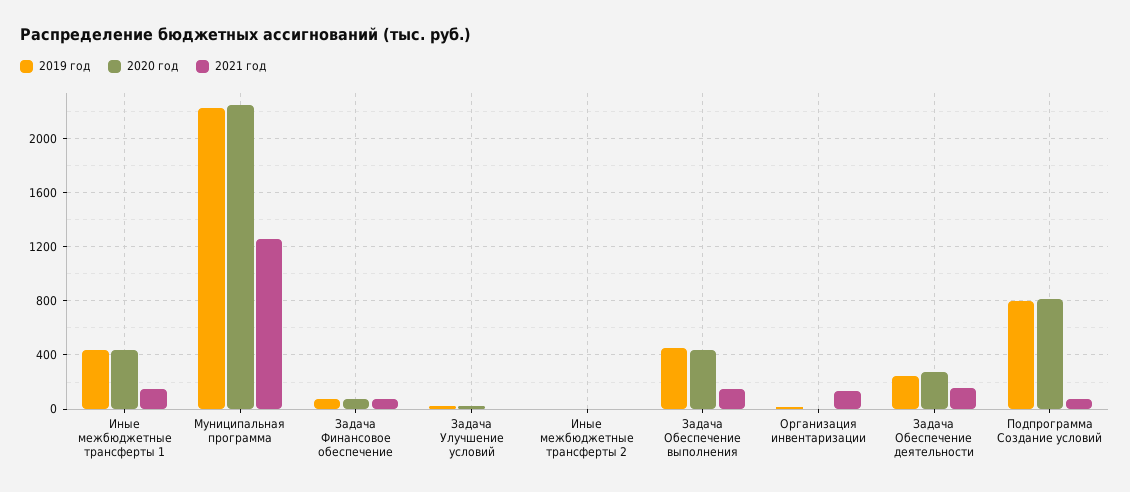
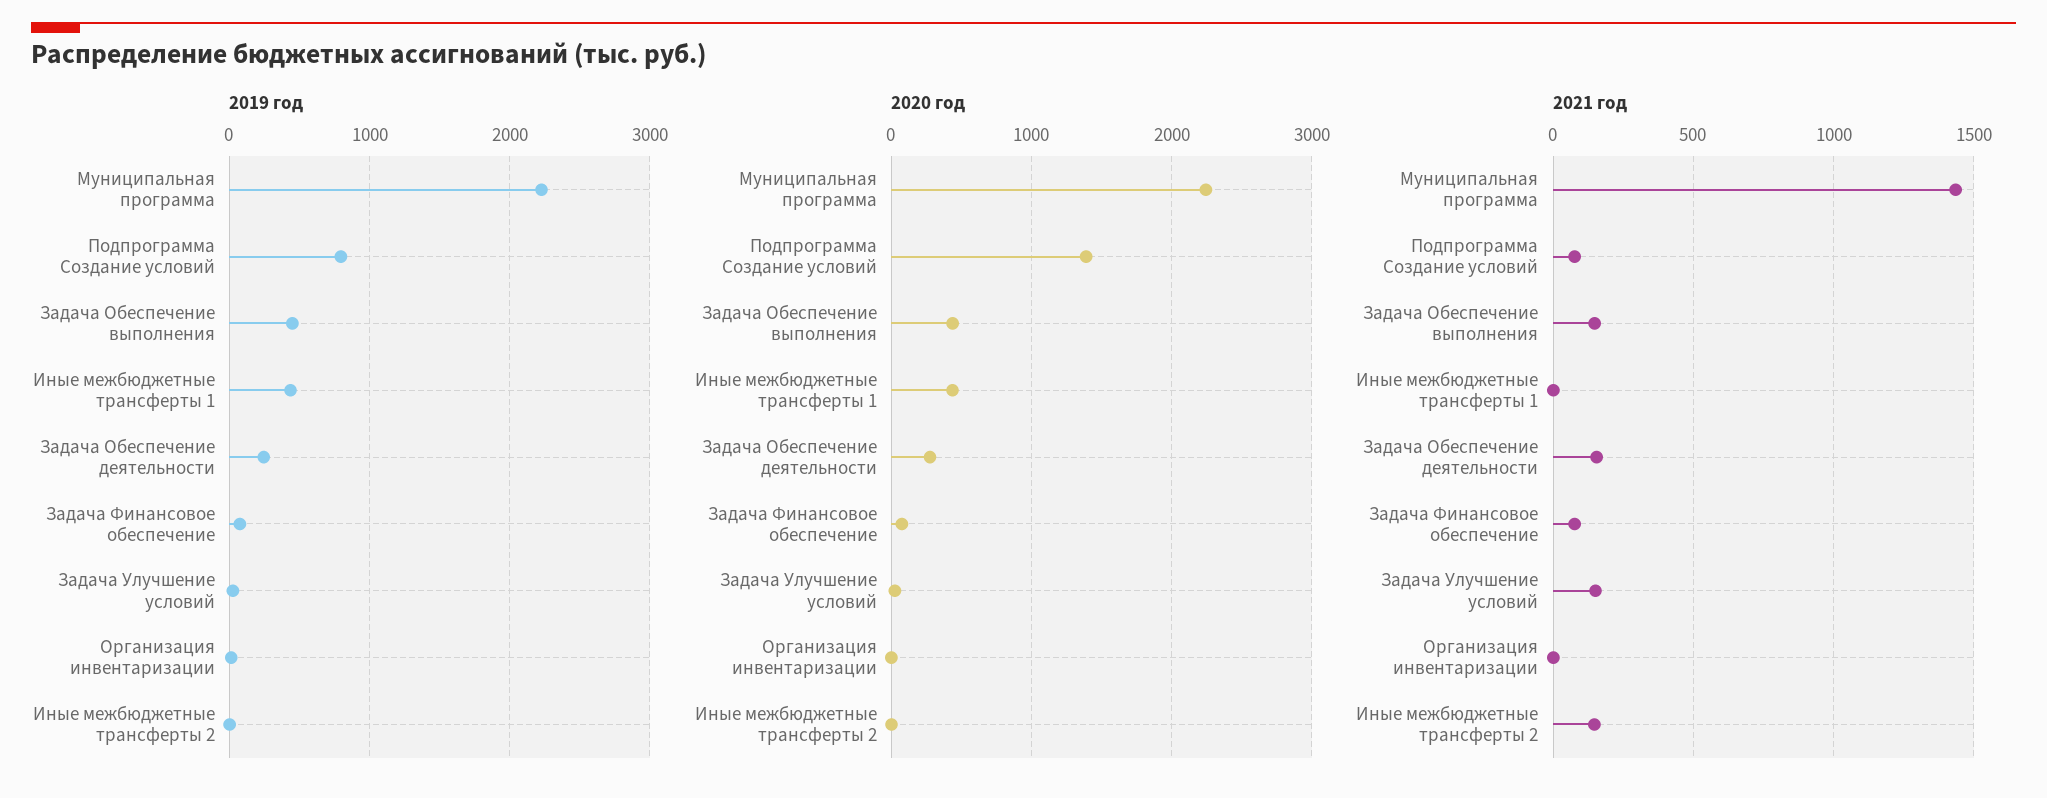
2021 год, Иные межбюджетные трансферты 1: 150 -> 0
2021 год, Муниципальная программа: 1250 -> 1450
2021 год, Задача Улучшение условий: 0 -> 150
2021 год, Иные межбюджетные трансферты 2: 0 -> 150
2021 год, Организация инвентаризации: 150 -> 0
2020 год, Подпрограмма Создание условий: 800 -> 1400

